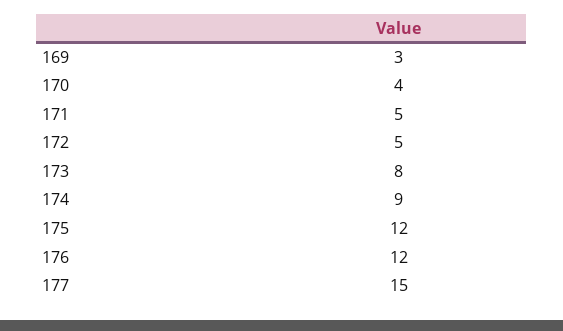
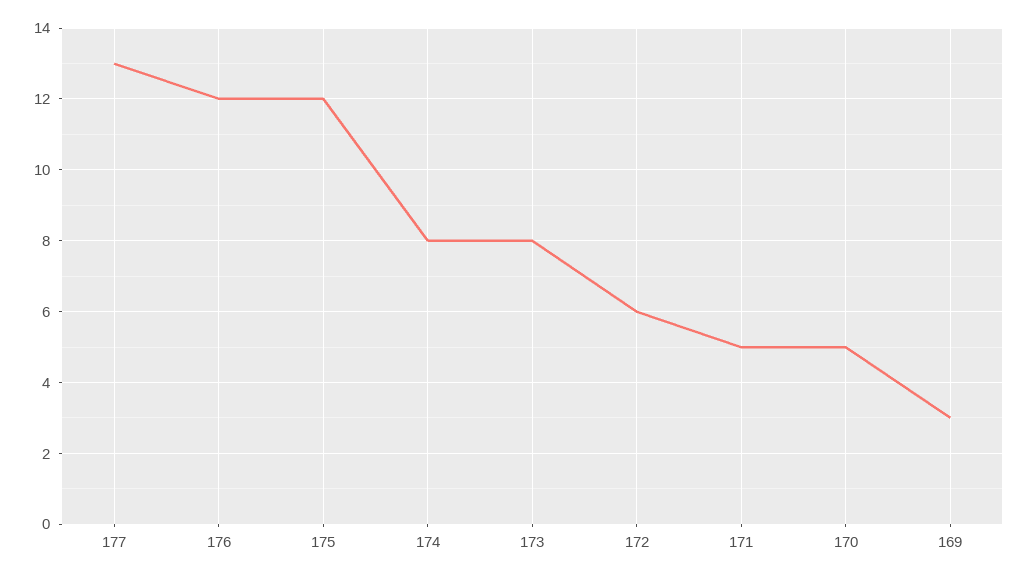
170: 4 -> 5
172: 5 -> 6
174: 9 -> 8
177: 15 -> 13

